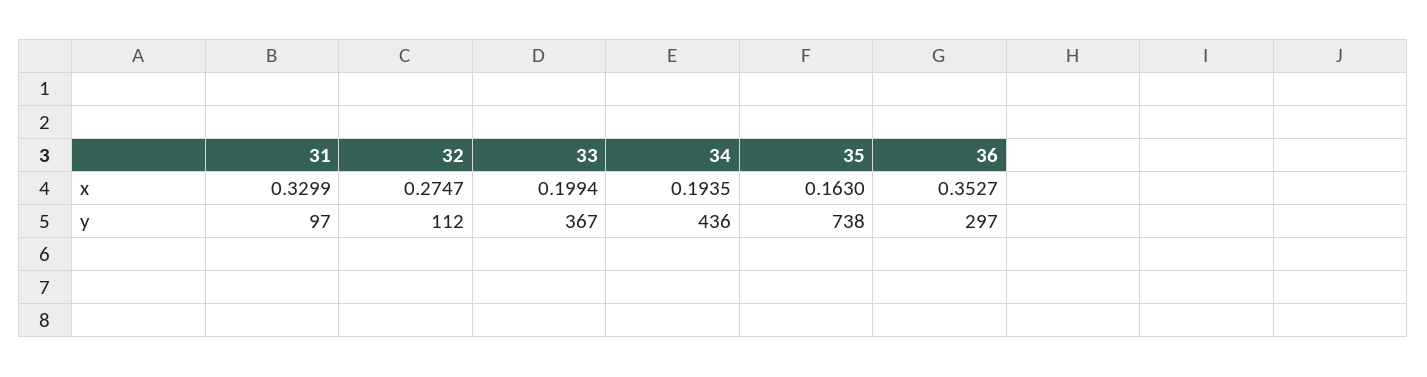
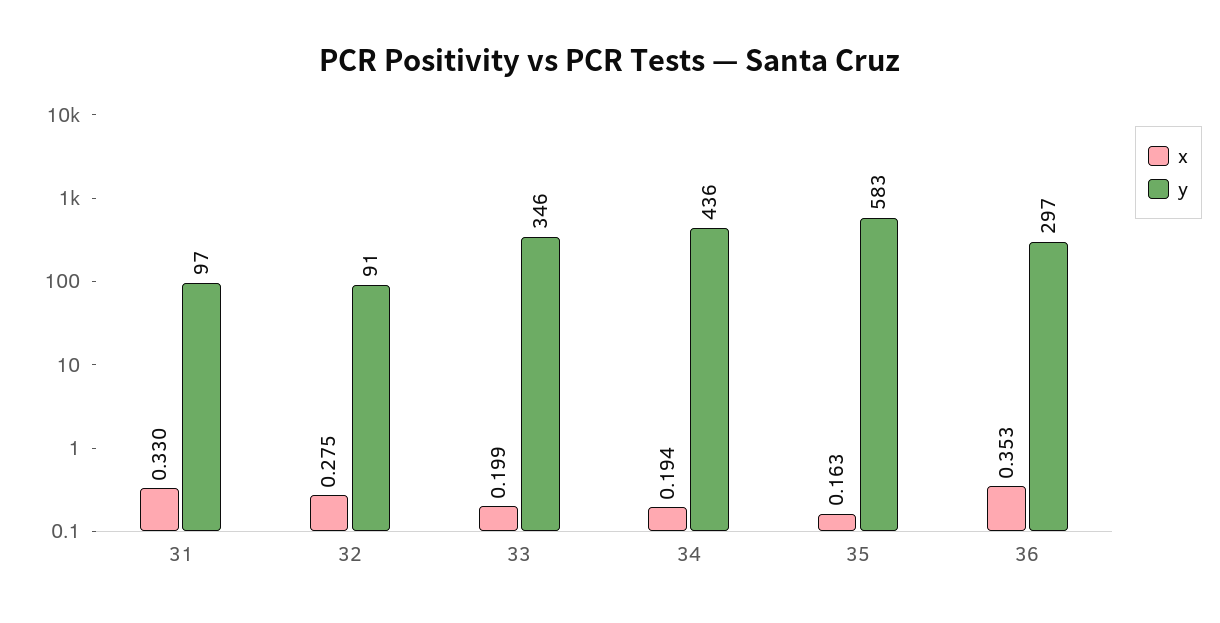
y, 32: 112 -> 91
y, 33: 367 -> 346
y, 35: 738 -> 583

